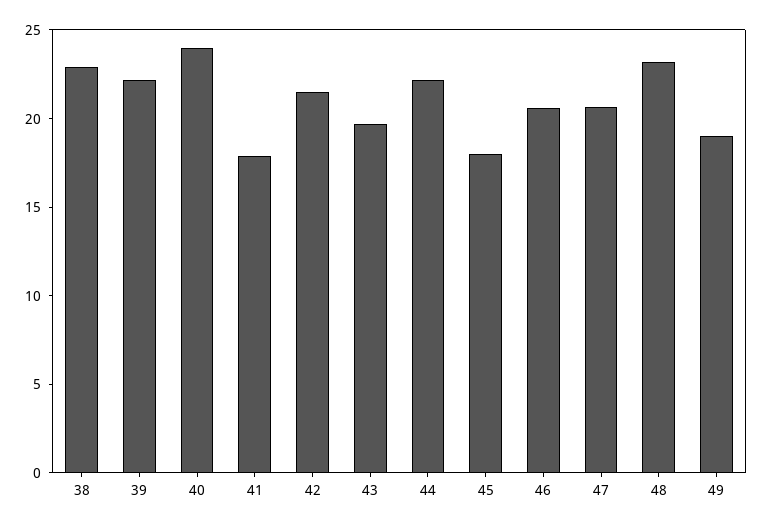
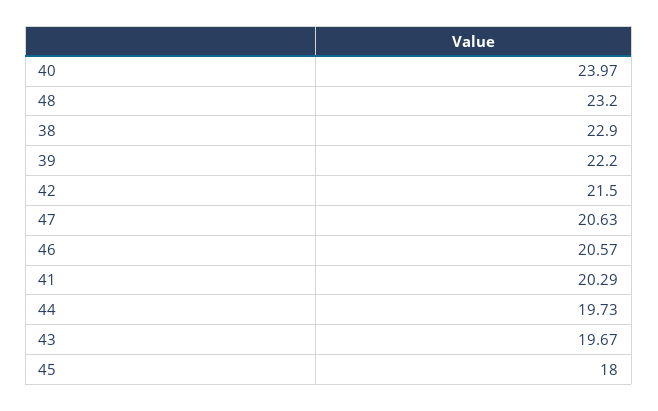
41: 18 -> 20.29
44: 22 -> 19.73
49: 19 -> none

